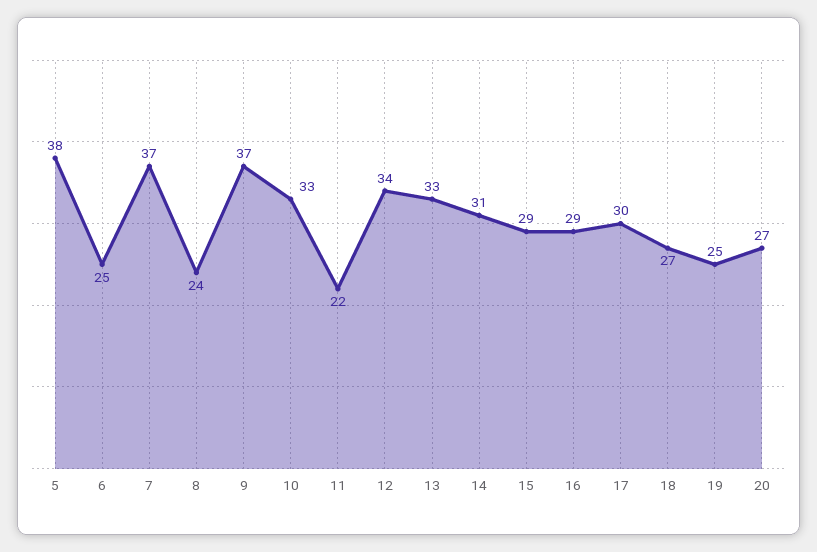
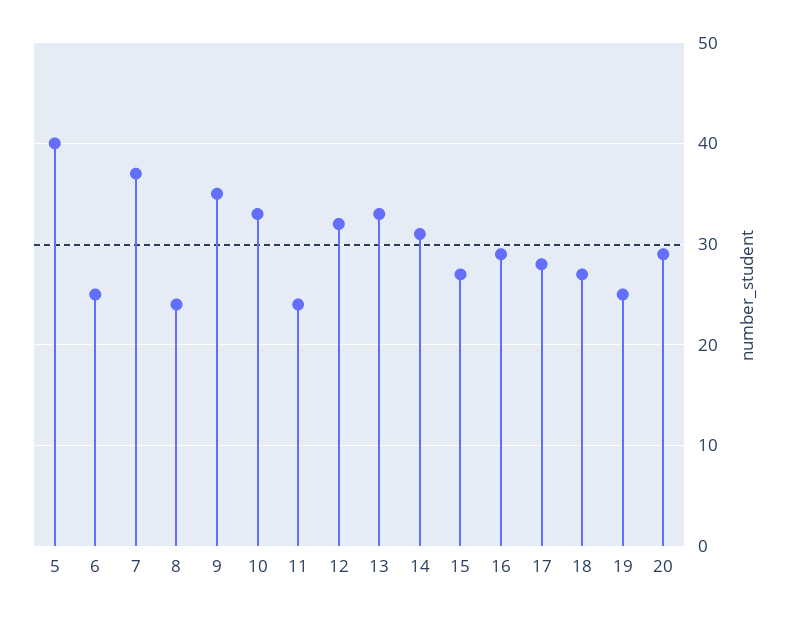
5: 38 -> 40
9: 37 -> 35
11: 22 -> 24
12: 34 -> 32
15: 29 -> 27
17: 30 -> 28
20: 27 -> 29

